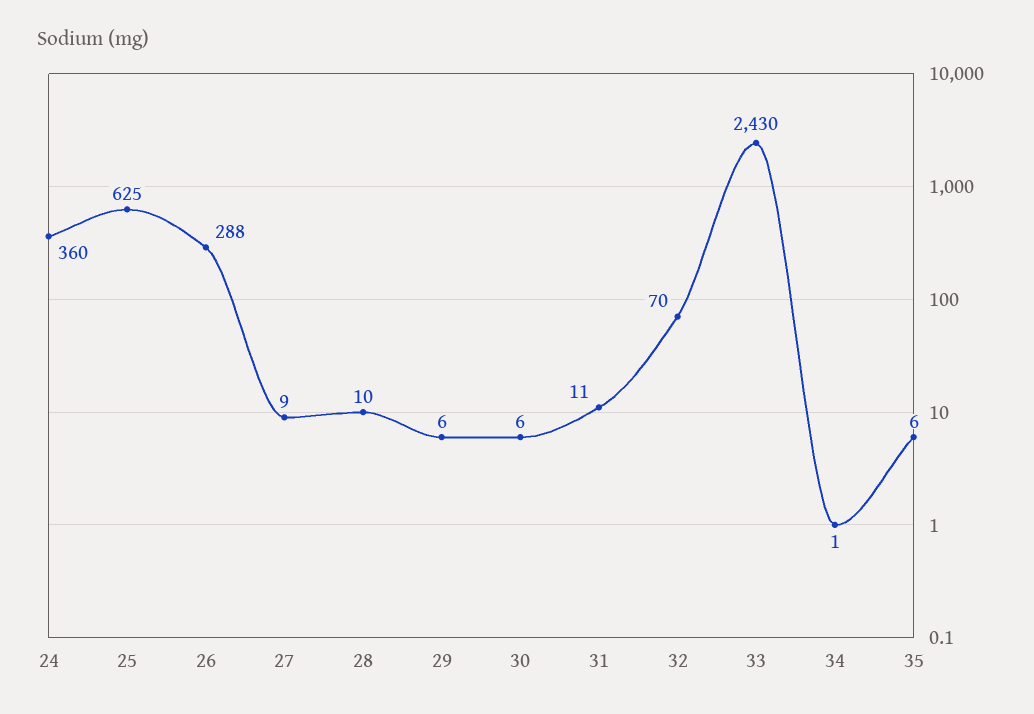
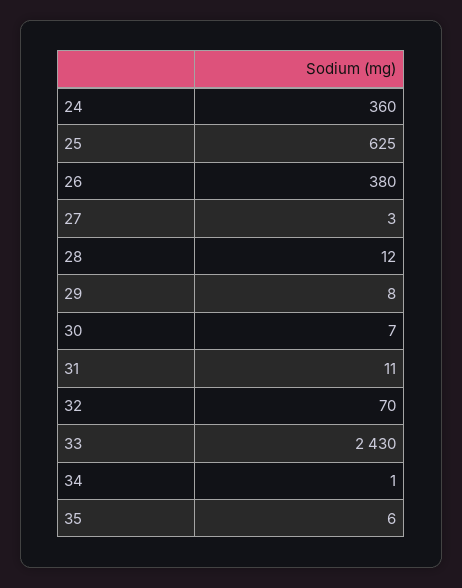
26: 288 -> 380
27: 9 -> 3
28: 10 -> 12
29: 6 -> 8
30: 6 -> 7

